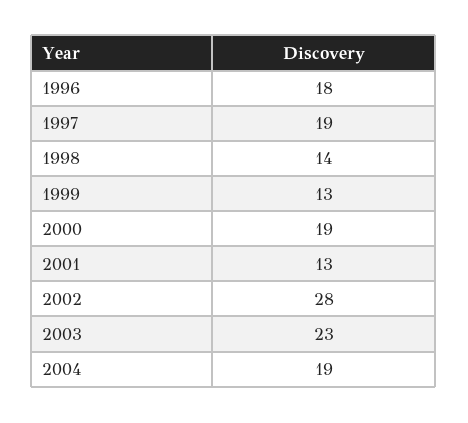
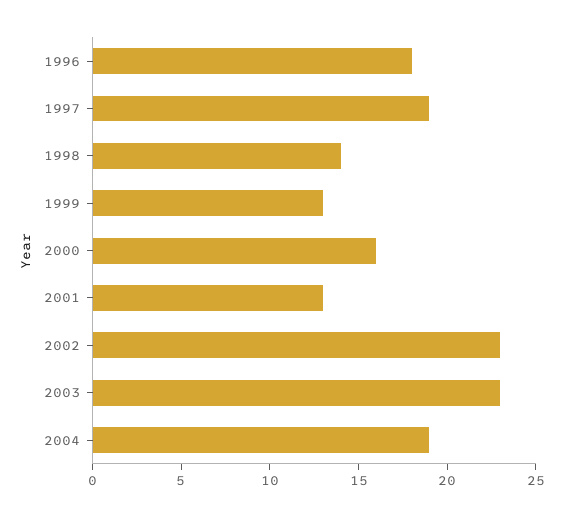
2000: 19 -> 16
2002: 28 -> 23

